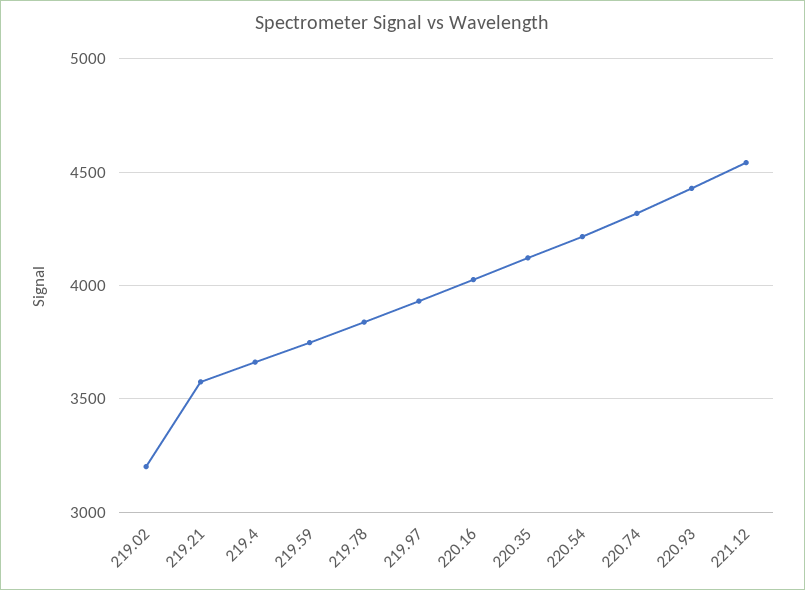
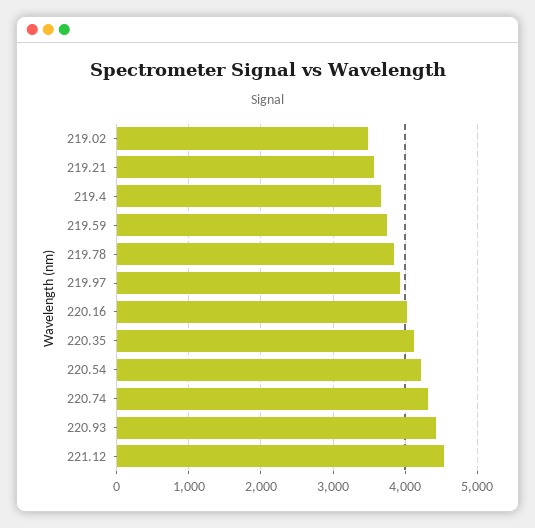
219.02: 3200 -> 3500

